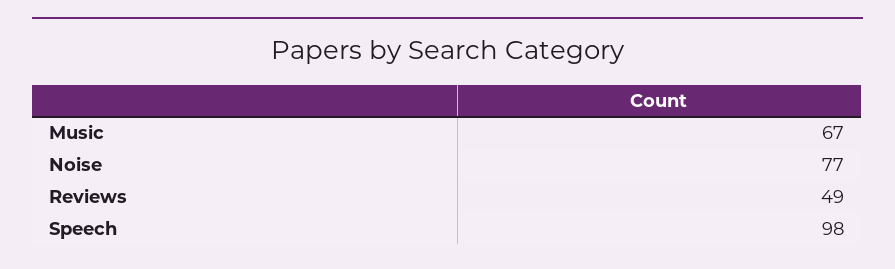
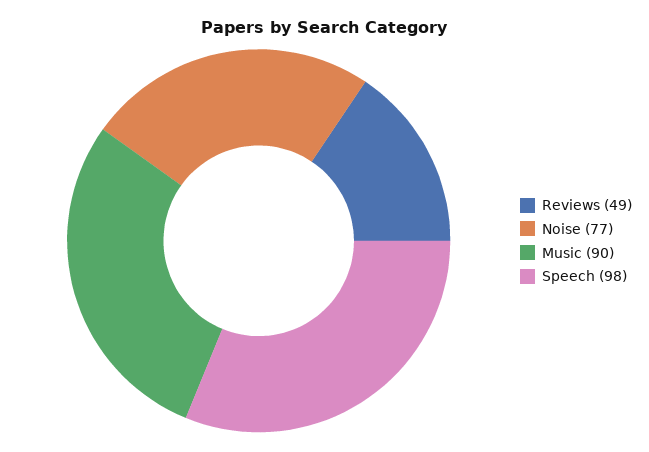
Music: 67 -> 90

